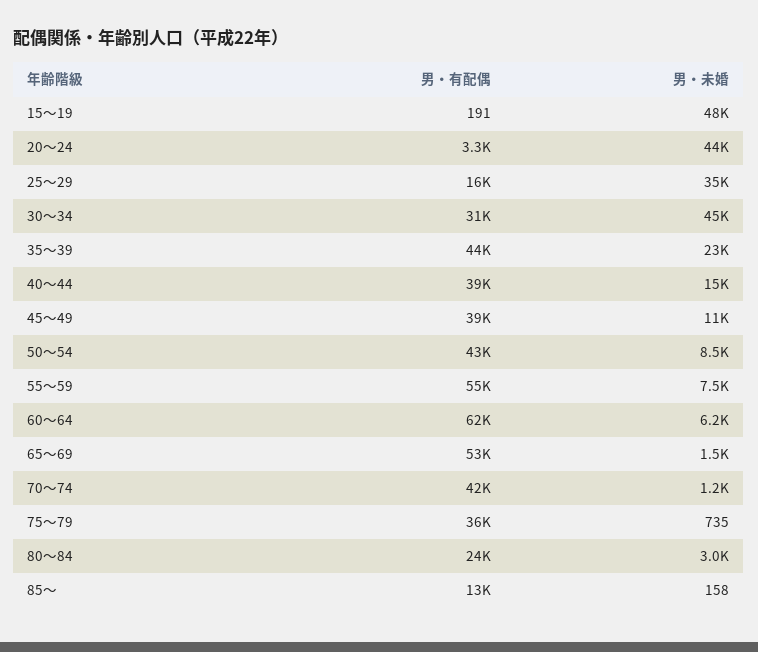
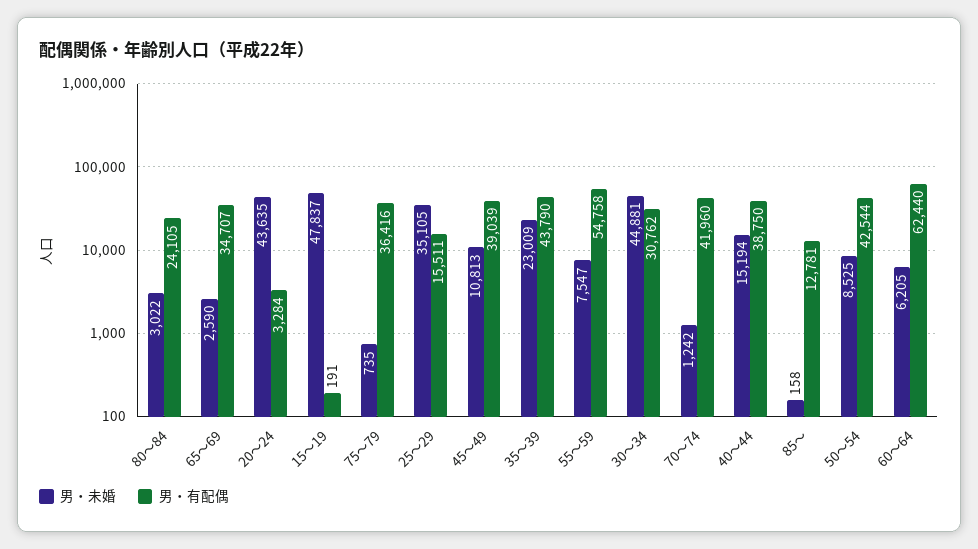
男・有配偶, 65～69: 53000 -> 34707
男・未婚, 65～69: 1500 -> 2590

